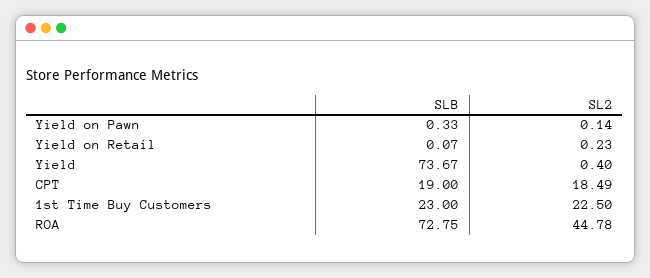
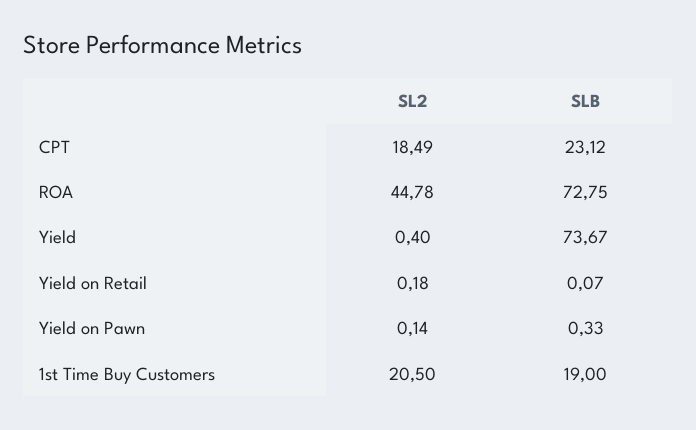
SL2, Yield on Retail: 0.23 -> 0.18
SLB, CPT: 19 -> 23.12
SLB, 1st Time Buy Customers: 23 -> 19
SL2, 1st Time Buy Customers: 22.5 -> 20.5

